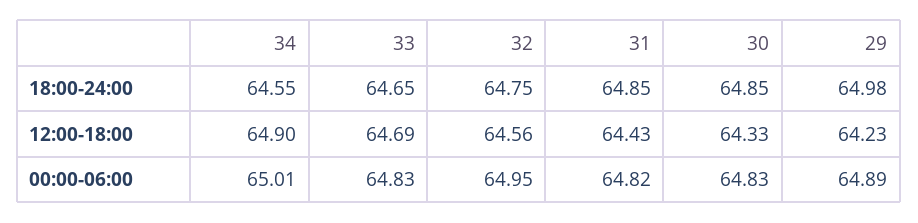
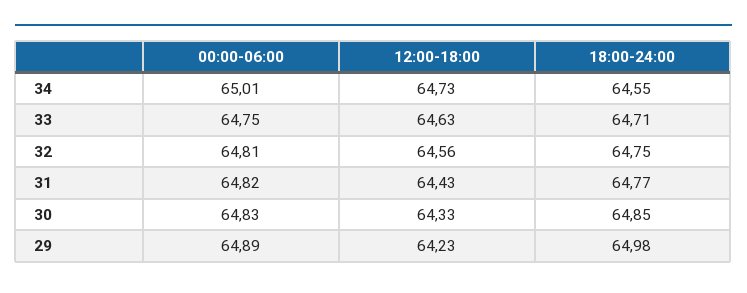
33, 18:00-24:00: 64.65 -> 64.71
31, 18:00-24:00: 64.85 -> 64.77
34, 12:00-18:00: 64.9 -> 64.73
33, 12:00-18:00: 64.69 -> 64.63
33, 00:00-06:00: 64.83 -> 64.75
32, 00:00-06:00: 64.95 -> 64.81

